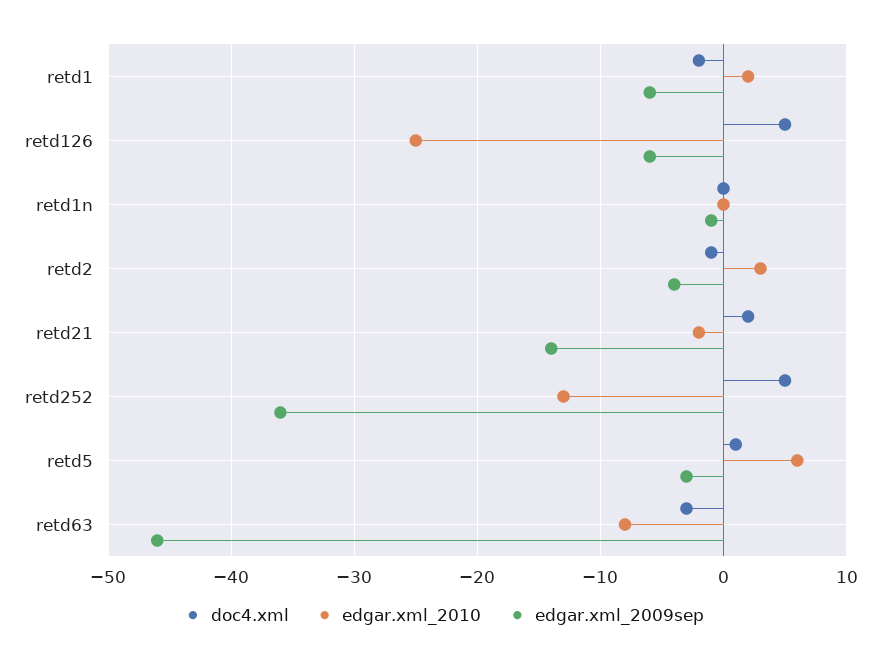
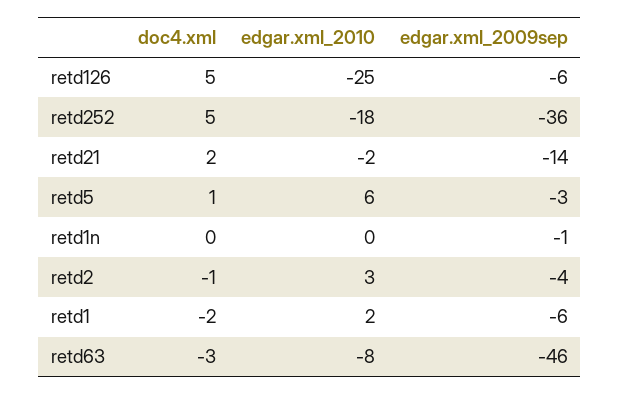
edgar.xml_2010, retd252: -13 -> -18

